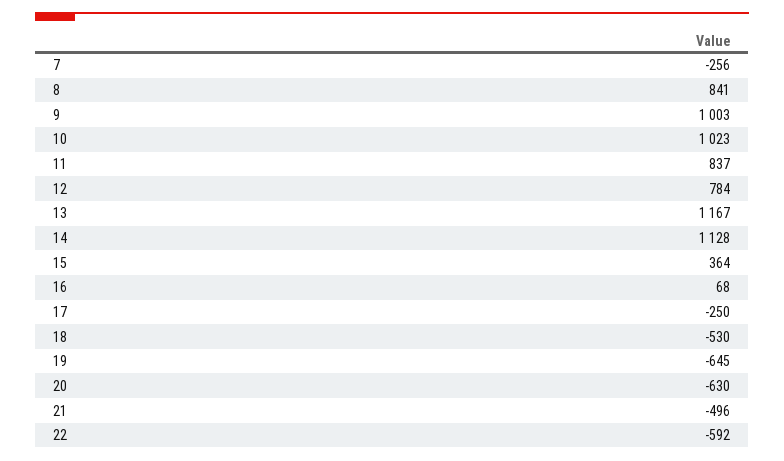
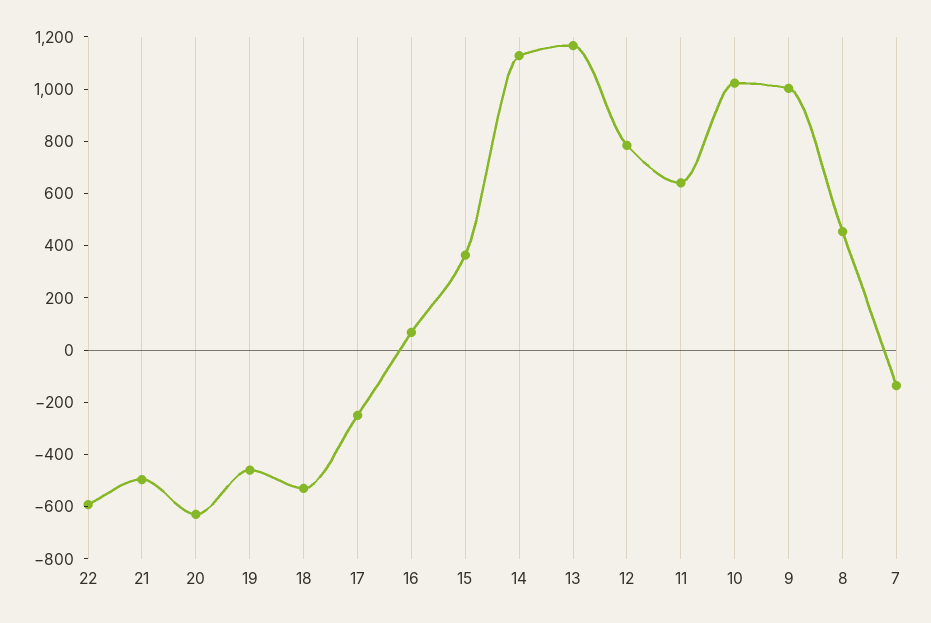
7: -256 -> -150
8: 841 -> 450
11: 837 -> 650
19: -645 -> -450

